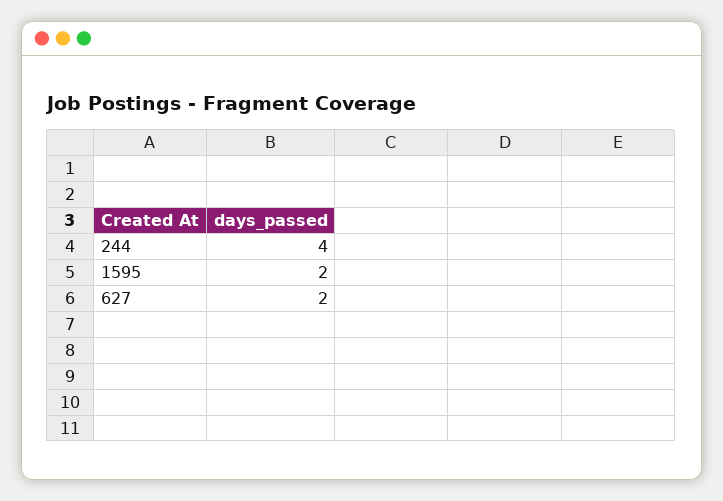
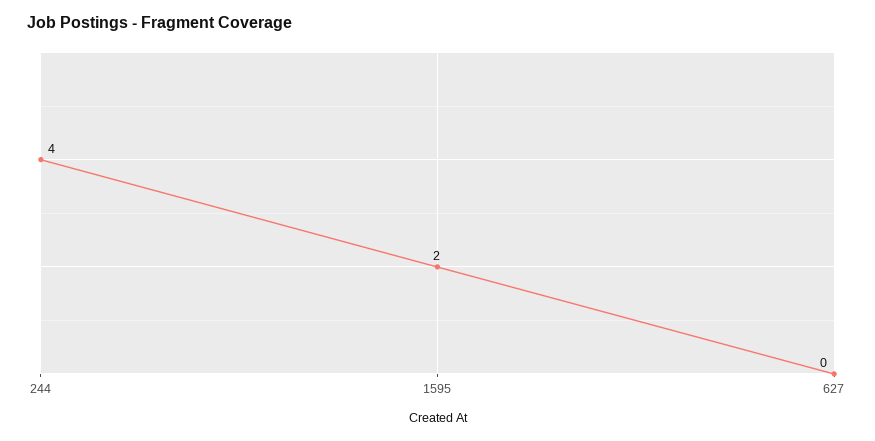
627: 2 -> 0

